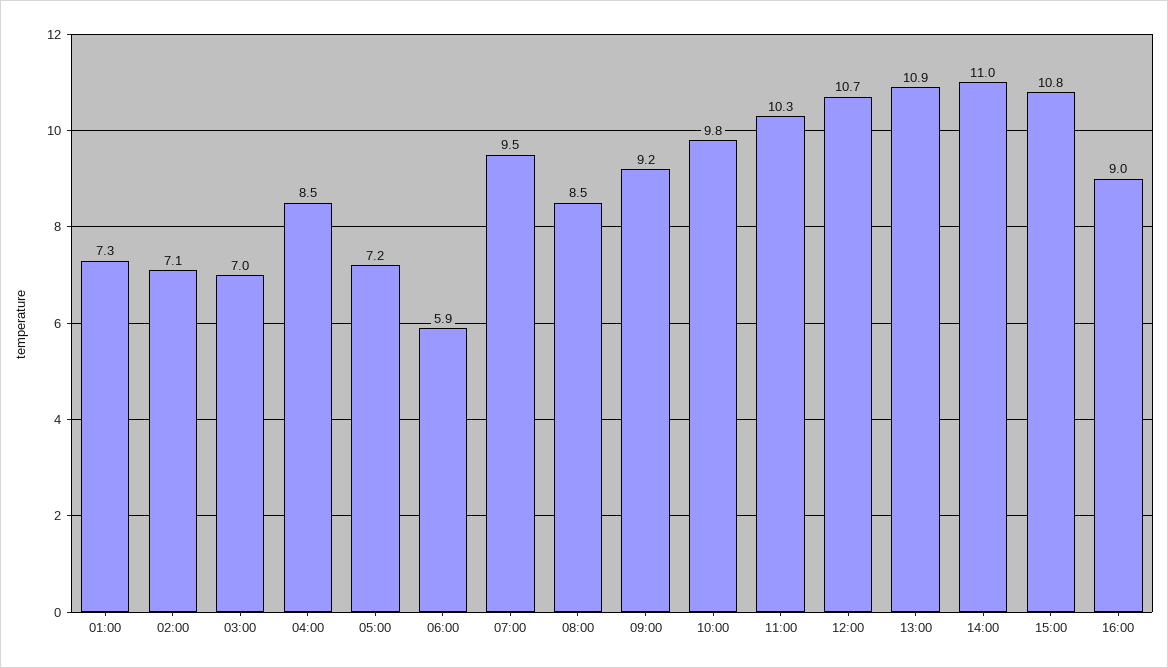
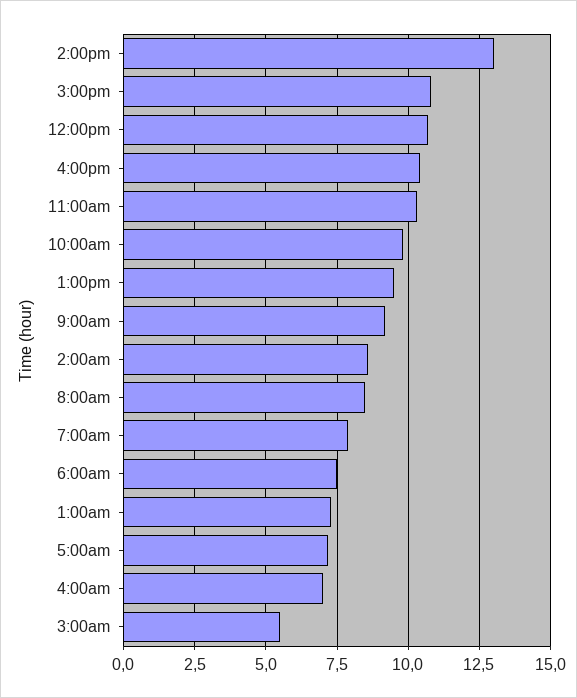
02:00: 7.1 -> 8.5
03:00: 7 -> 5.5
04:00: 8.5 -> 7
06:00: 5.9 -> 7.5
07:00: 9.5 -> 8
13:00: 10.9 -> 9.5
14:00: 11 -> 13
16:00: 9 -> 10.5

